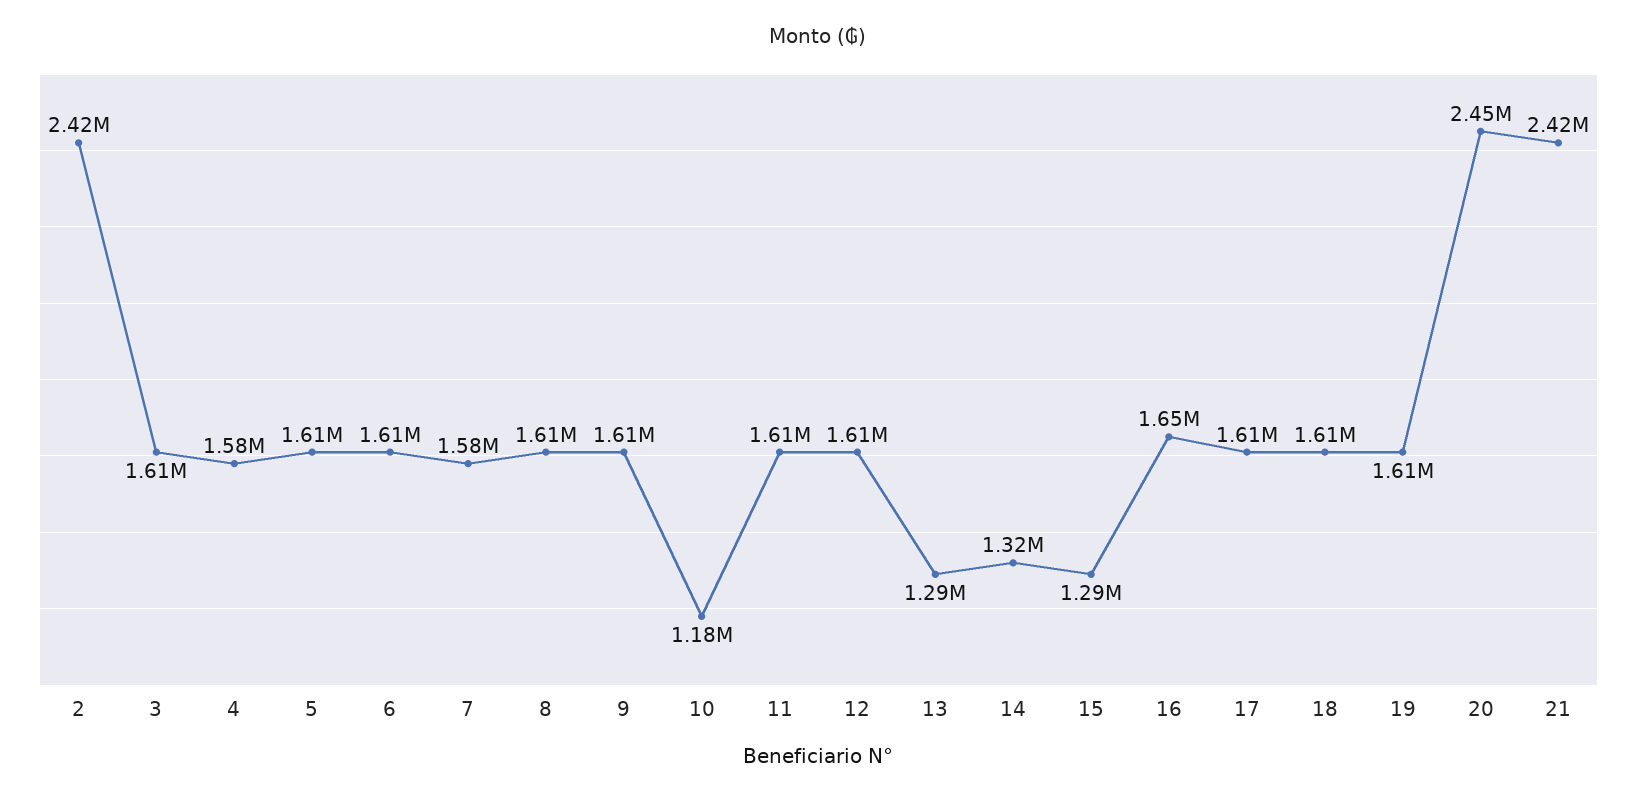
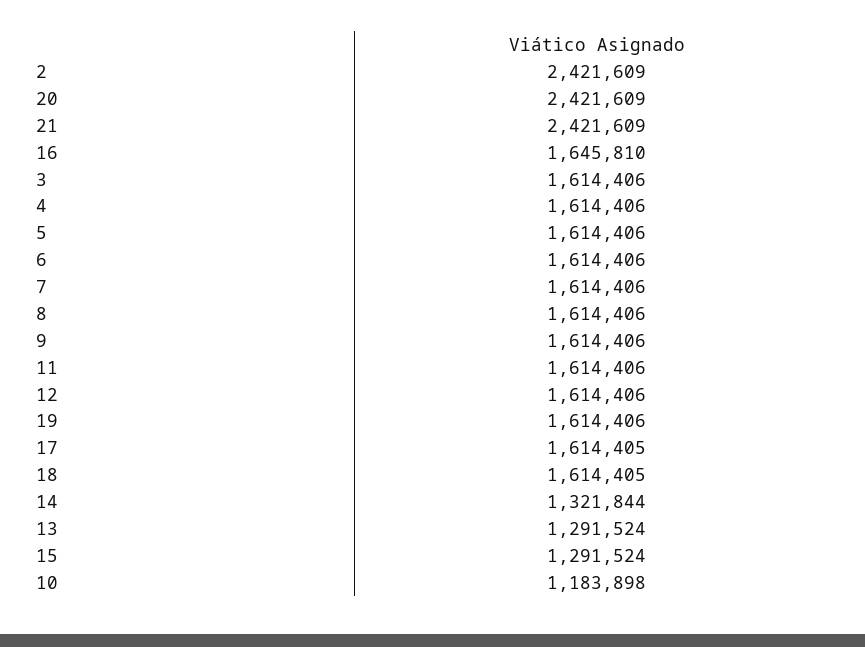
4: 1580000 -> 1614406
7: 1580000 -> 1614406
20: 2450000 -> 2421609

